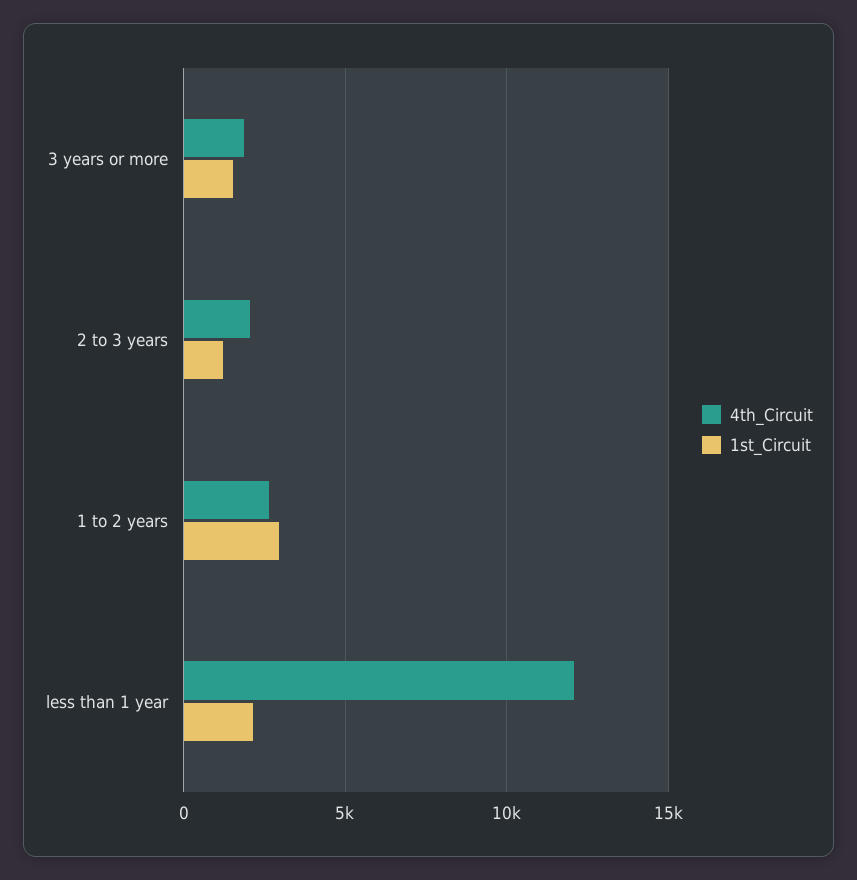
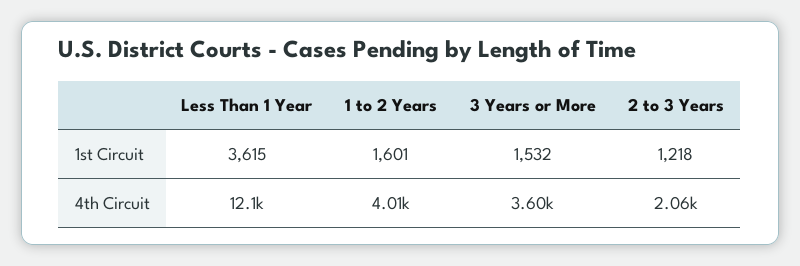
4th_Circuit, 3 years or more: 2000 -> 3600
4th_Circuit, 1 to 2 years: 2500 -> 4010
1st_Circuit, 1 to 2 years: 3000 -> 1601
1st_Circuit, less than 1 year: 2000 -> 3615

